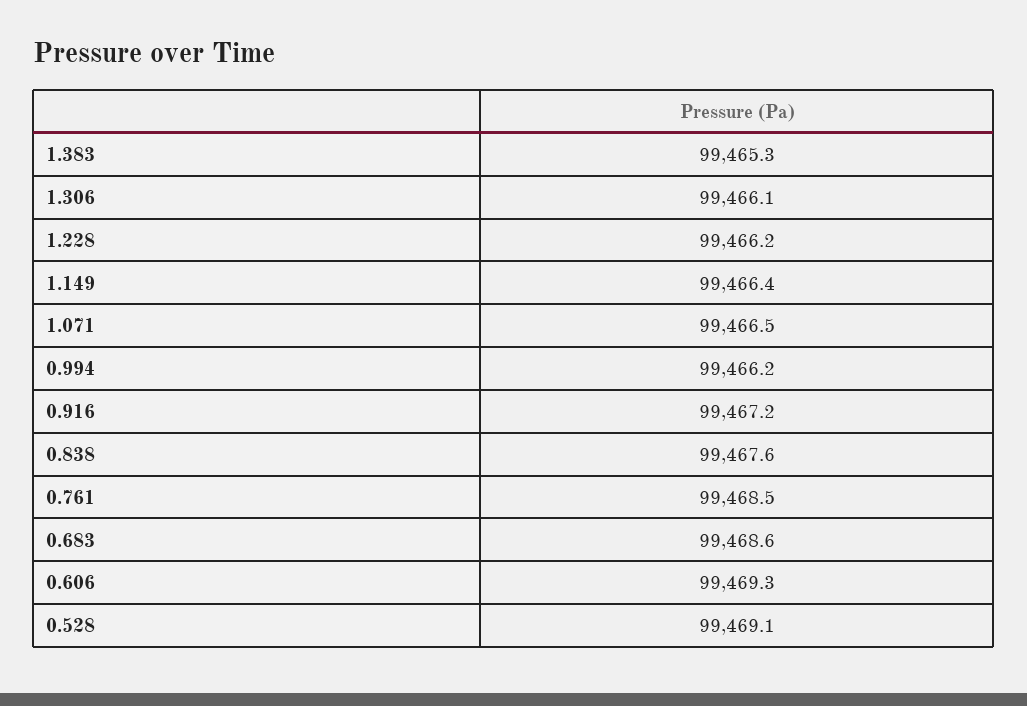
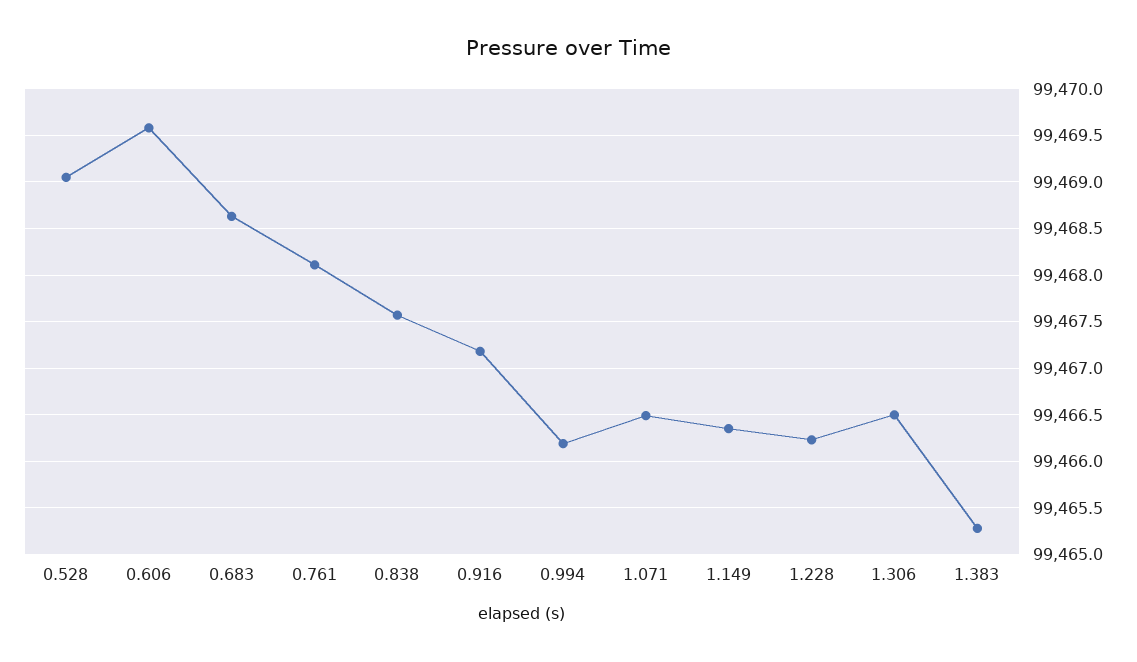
1.306: 99466.1 -> 99466.5
0.761: 99468.5 -> 99468.1
0.606: 99469.3 -> 99469.6

